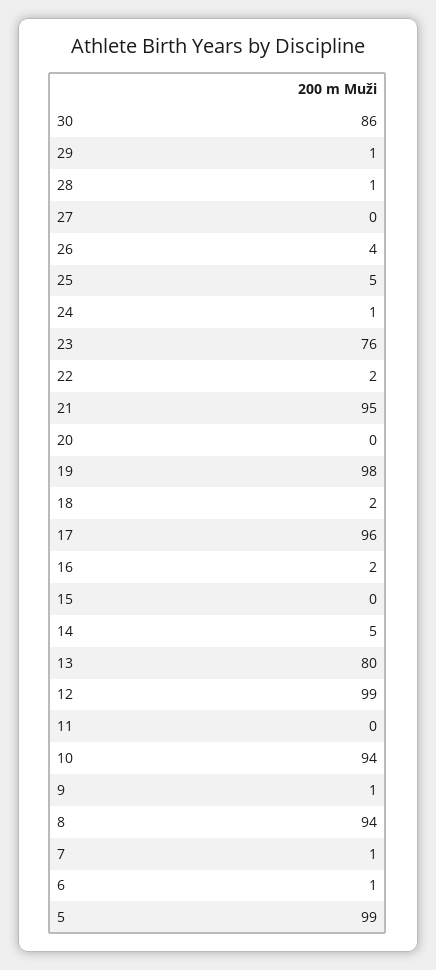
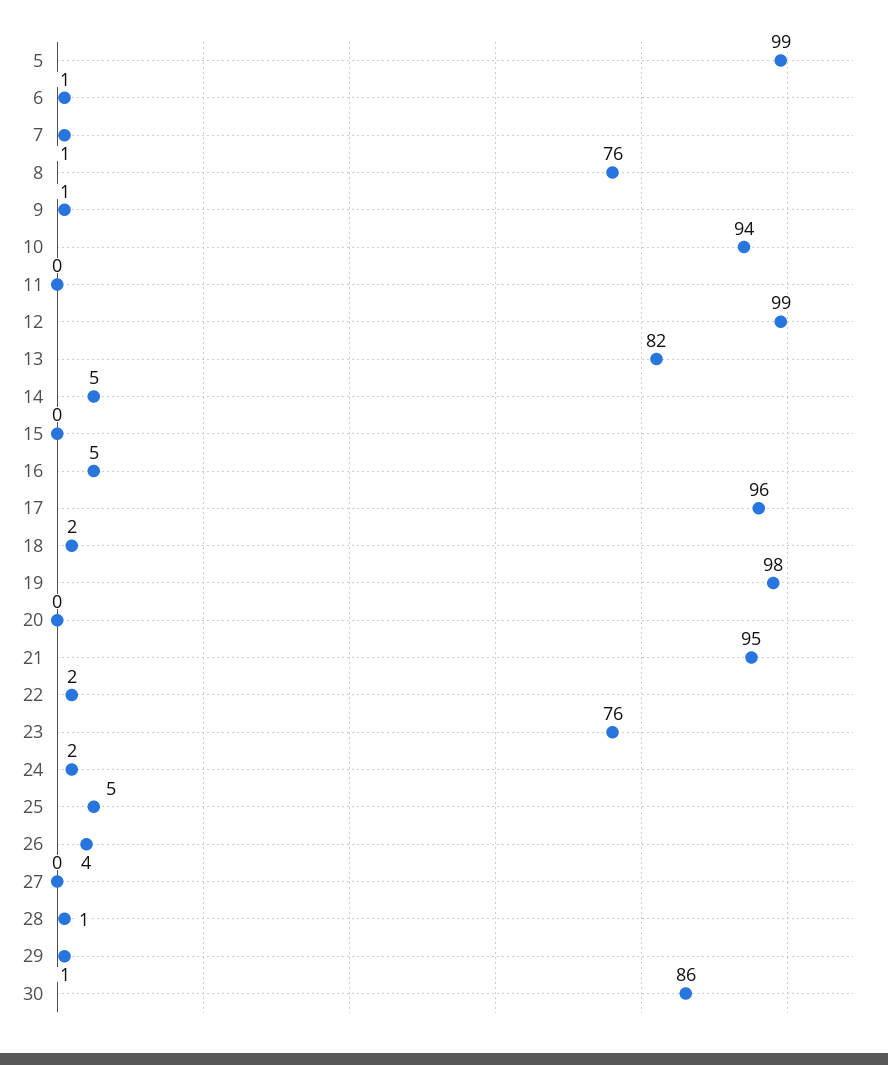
24: 1 -> 2
16: 2 -> 5
13: 80 -> 82
8: 94 -> 76

